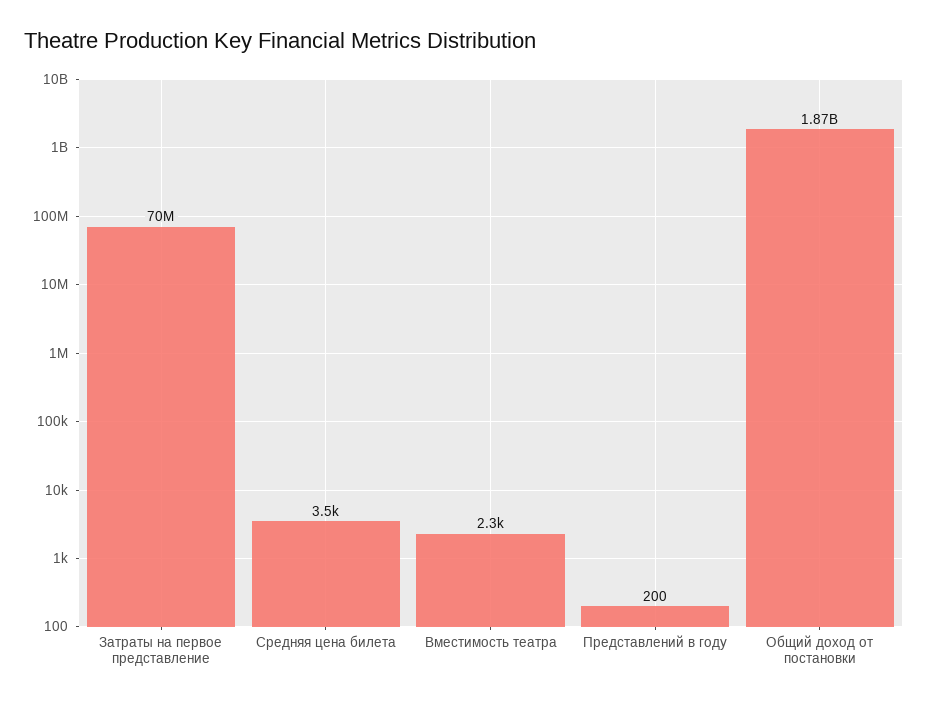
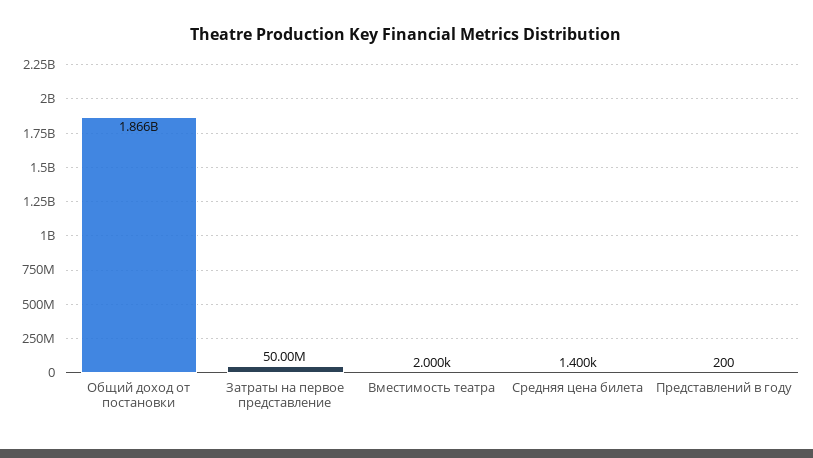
Затраты на первое представление: 70000000 -> 50000000
Средняя цена билета: 3500 -> 1400
Вместимость театра: 2300 -> 2000

